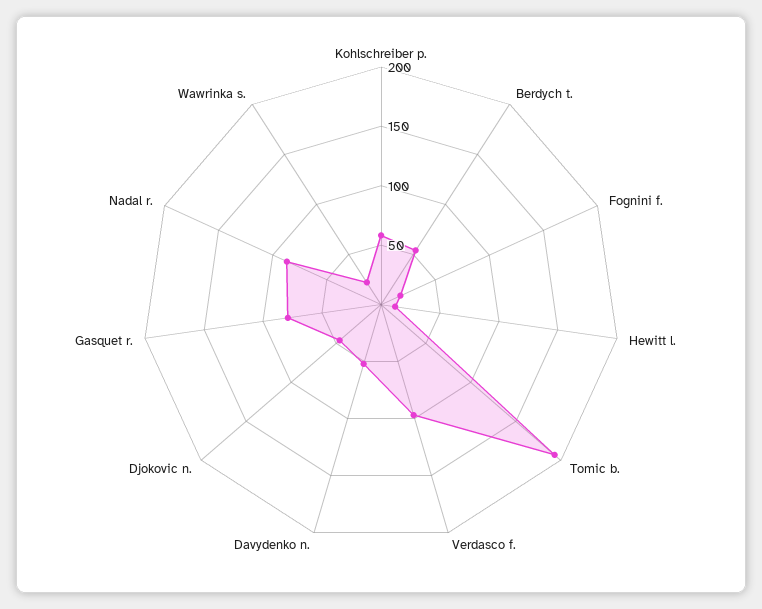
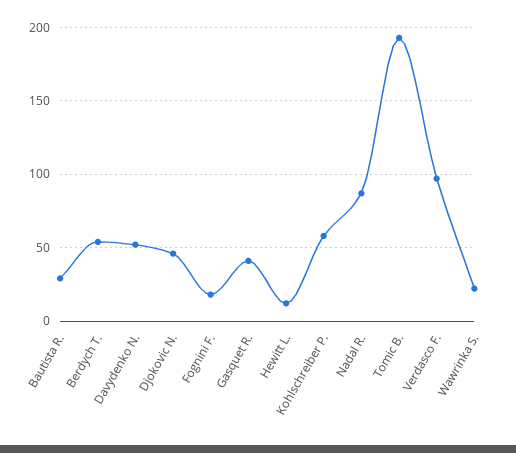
Gasquet r.: 80 -> 40
Bautista R.: none -> 30

